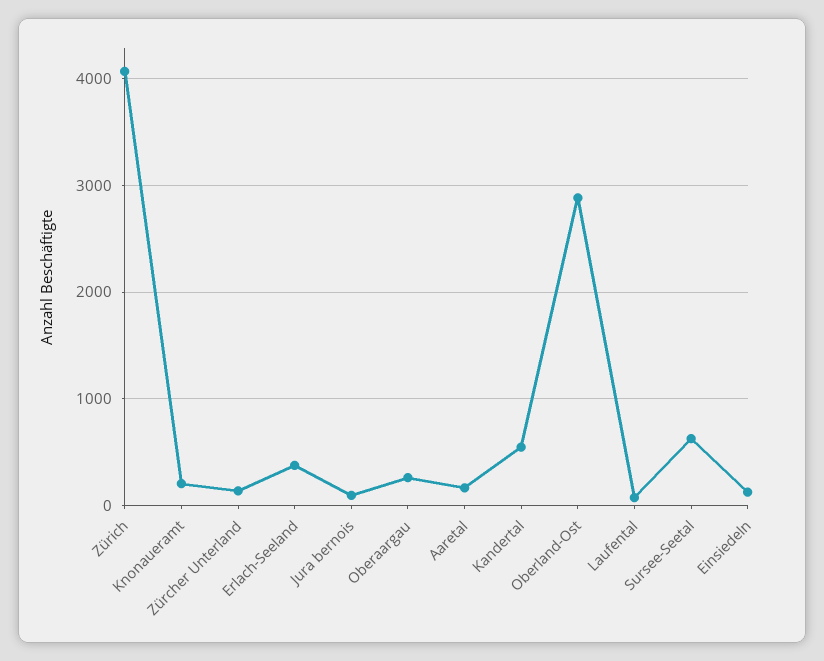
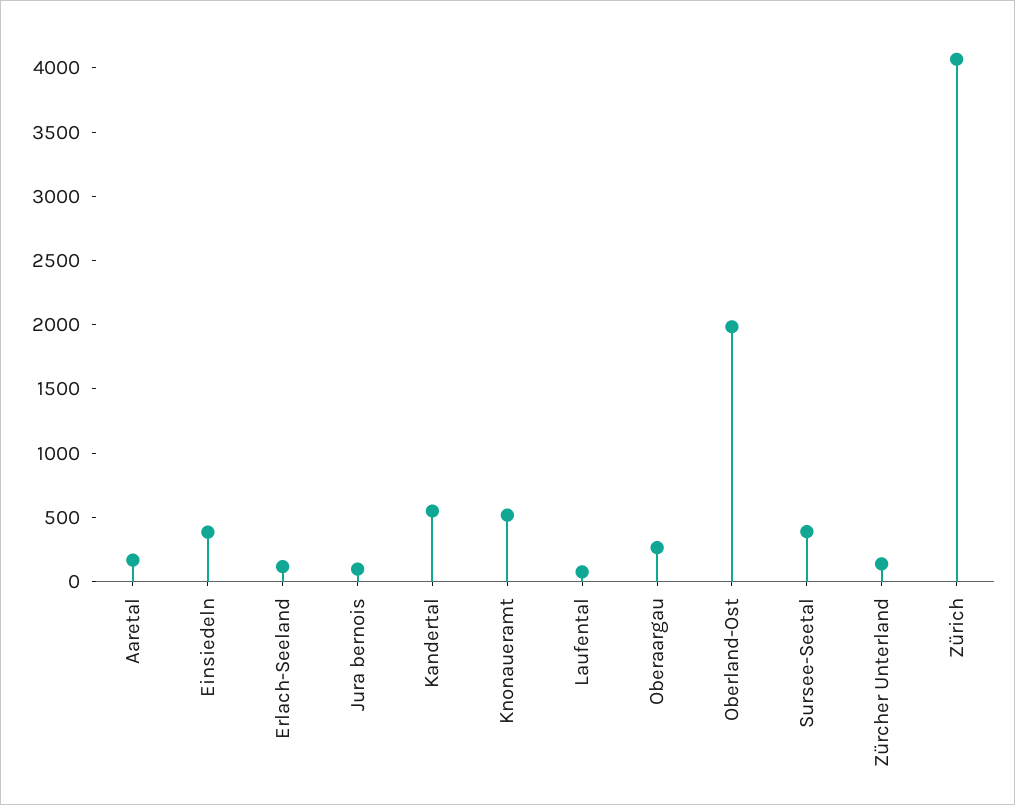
Knonaueramt: 200 -> 500
Erlach-Seeland: 400 -> 100
Oberland-Ost: 2900 -> 2000
Sursee-Seetal: 600 -> 400
Einsiedeln: 100 -> 400

